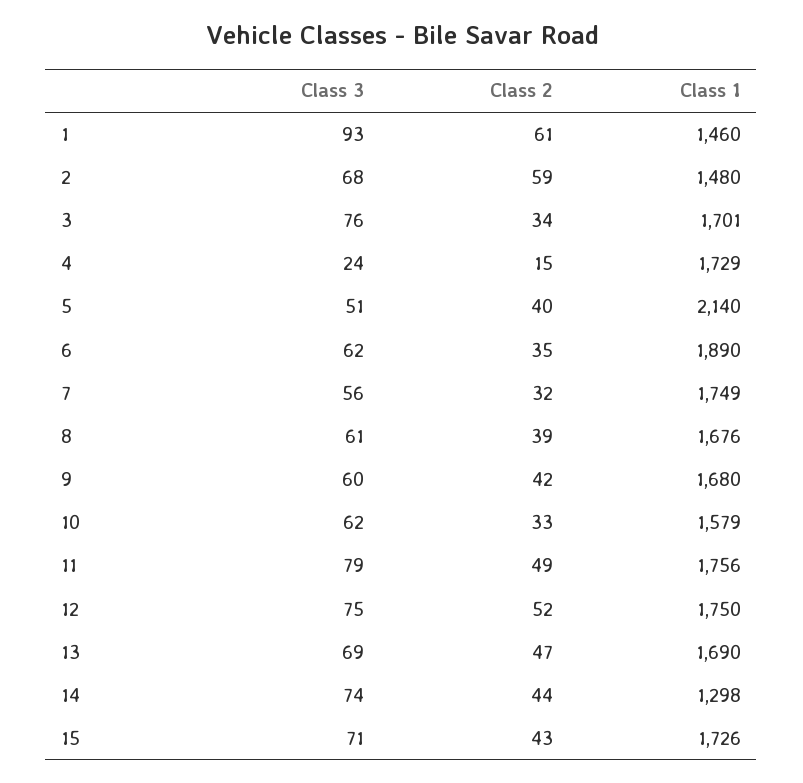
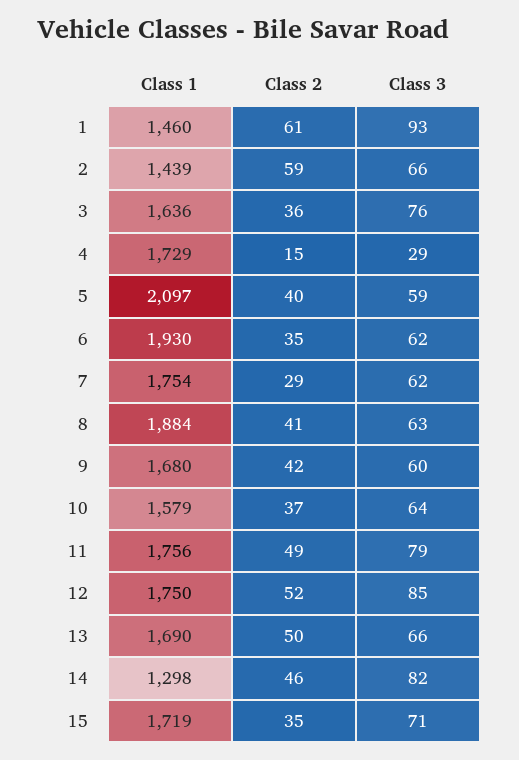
Class 3, 2: 68 -> 66
Class 1, 2: 1480 -> 1439
Class 2, 3: 34 -> 36
Class 1, 3: 1701 -> 1636
Class 3, 4: 24 -> 29
Class 3, 5: 51 -> 59
Class 1, 5: 2140 -> 2097
Class 1, 6: 1890 -> 1930
Class 3, 7: 56 -> 62
Class 2, 7: 32 -> 29
Class 1, 7: 1749 -> 1754
Class 3, 8: 61 -> 63
Class 2, 8: 39 -> 41
Class 1, 8: 1676 -> 1884
Class 3, 10: 62 -> 64
Class 2, 10: 33 -> 37
Class 3, 12: 75 -> 85
Class 3, 13: 69 -> 66
Class 2, 13: 47 -> 50
Class 3, 14: 74 -> 82
Class 2, 14: 44 -> 46
Class 2, 15: 43 -> 35
Class 1, 15: 1726 -> 1719

